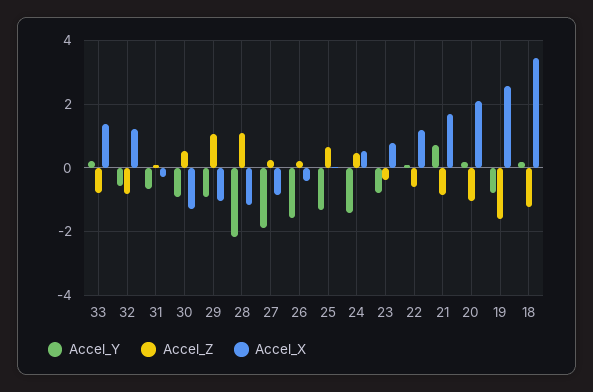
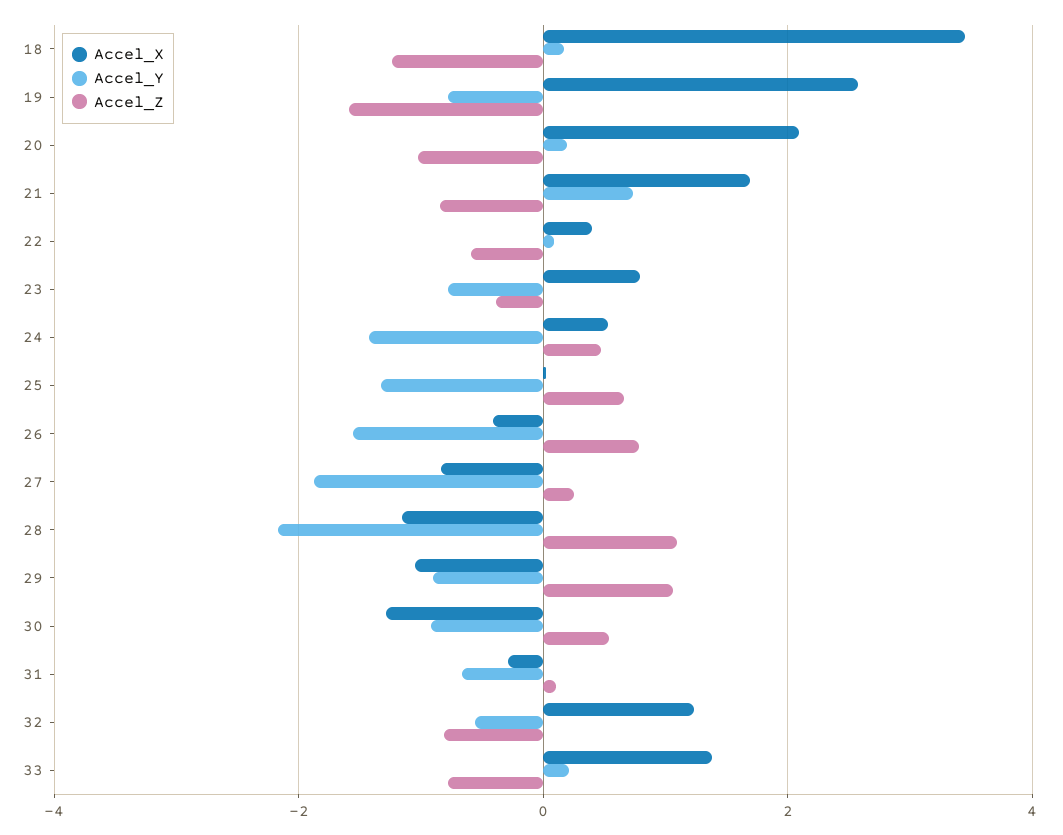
Accel_Z, 26: 0.2 -> 0.8
Accel_X, 22: 1.2 -> 0.4

